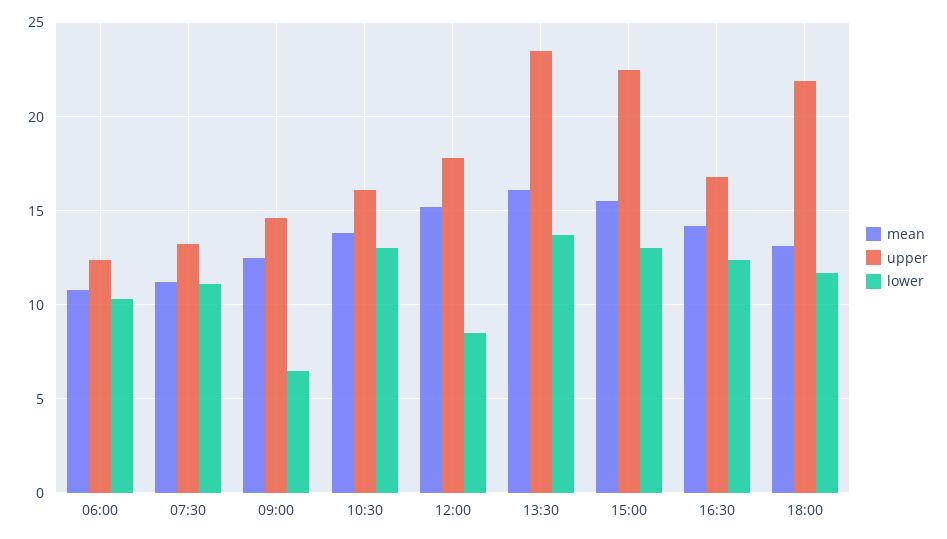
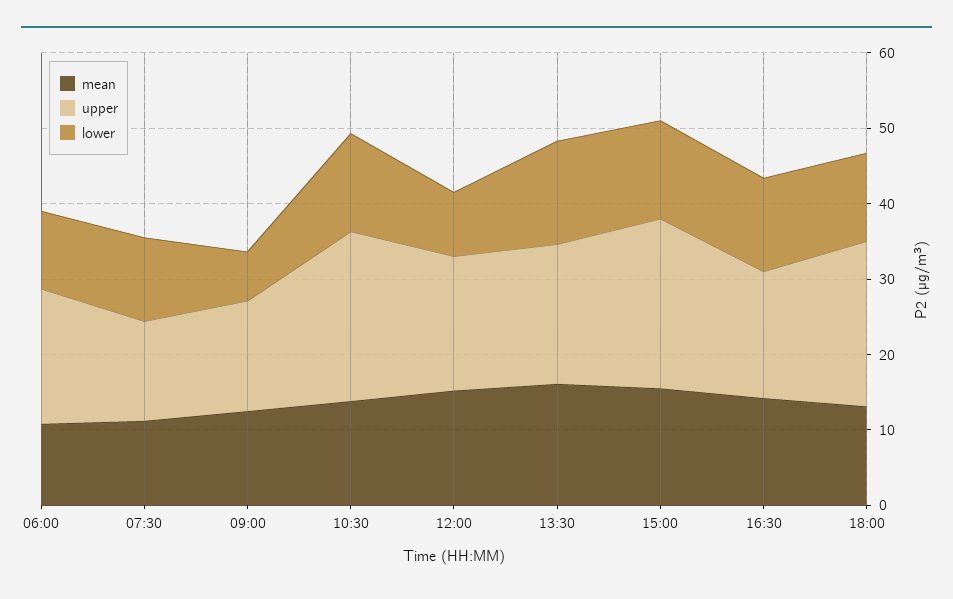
upper, 06:00: 12.5 -> 18
upper, 10:30: 16 -> 22
upper, 13:30: 23.5 -> 18

